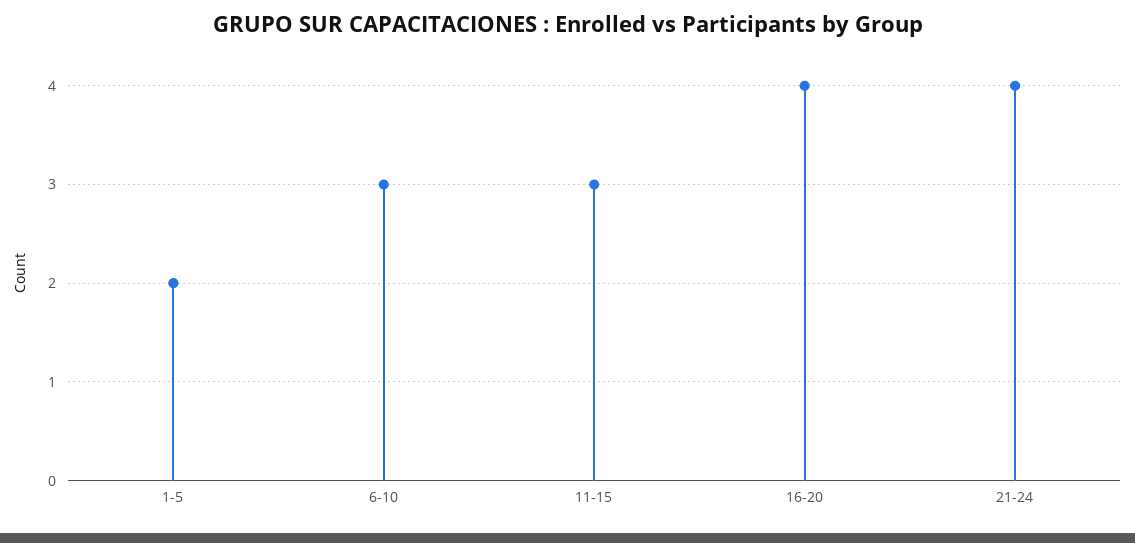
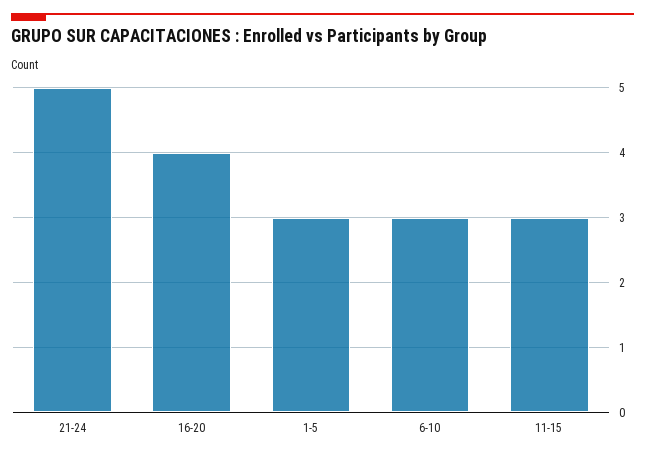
1-5: 2 -> 3
21-24: 4 -> 5

